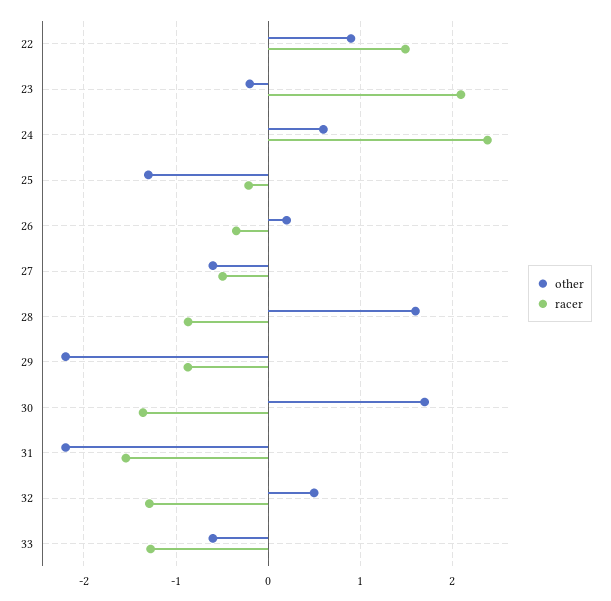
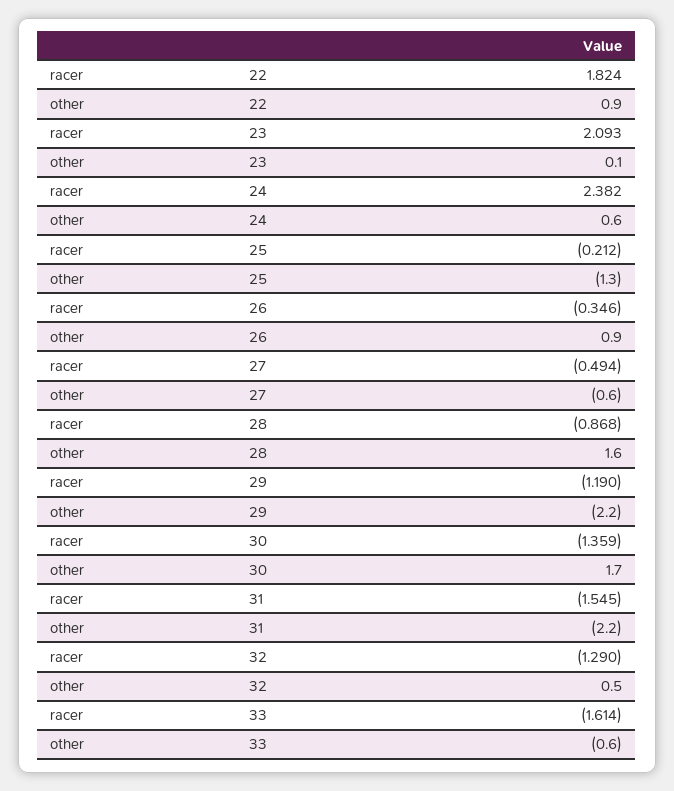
racer, 22: 1.5 -> 1.824
other, 23: -0.2 -> 0.1
other, 26: 0.2 -> 0.9
racer, 29: -0.9 -> -1.19
racer, 33: -1.3 -> -1.614

